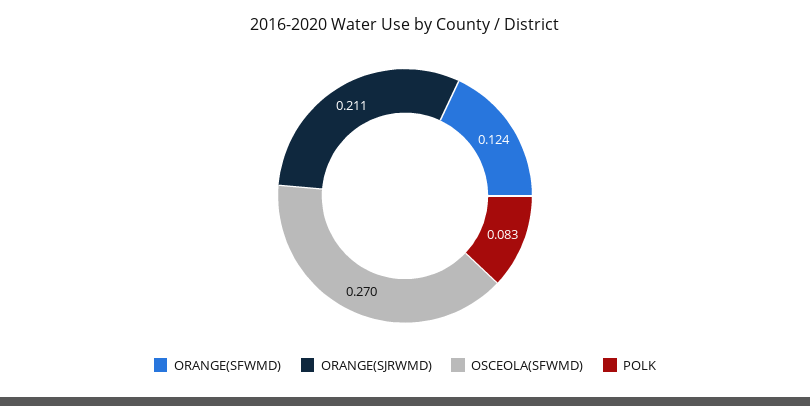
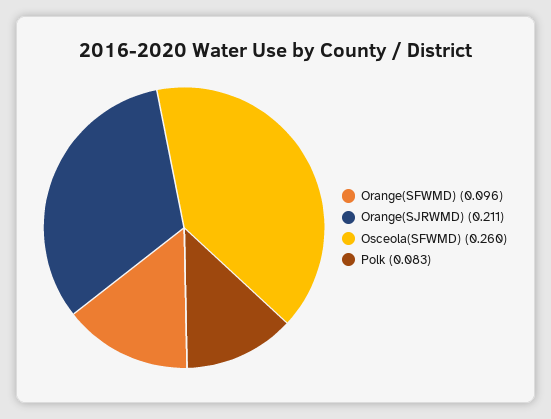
ORANGE(SFWMD): 0.124 -> 0.096
OSCEOLA(SFWMD): 0.27 -> 0.26

